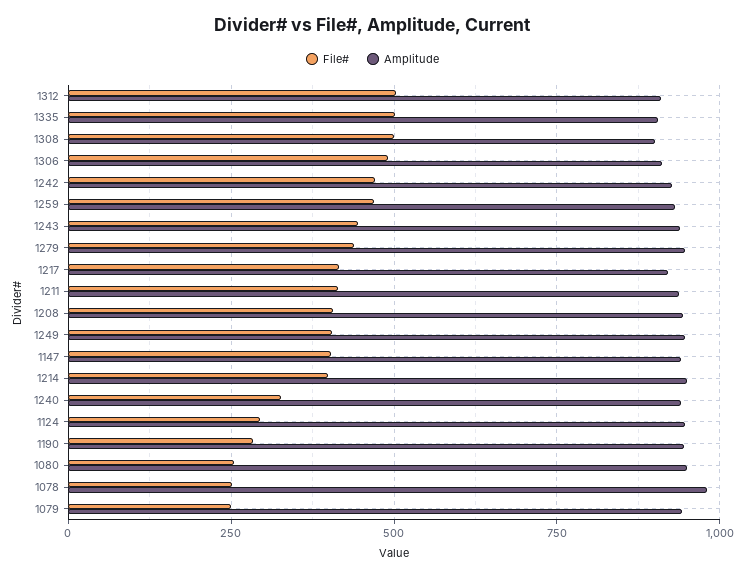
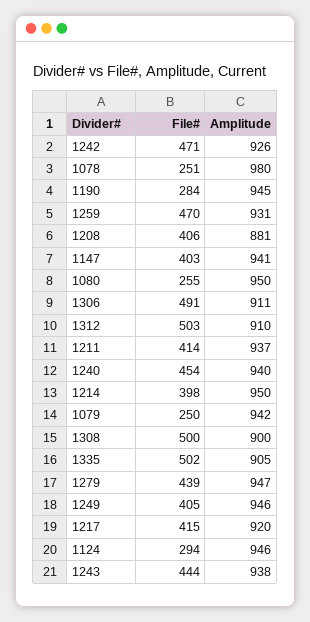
Amplitude, 1208: 950 -> 881
File#, 1240: 325 -> 454

